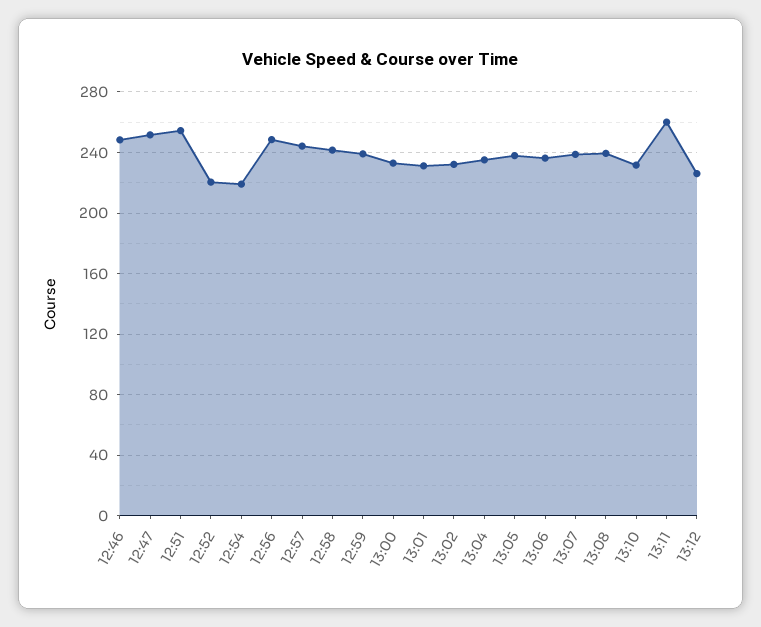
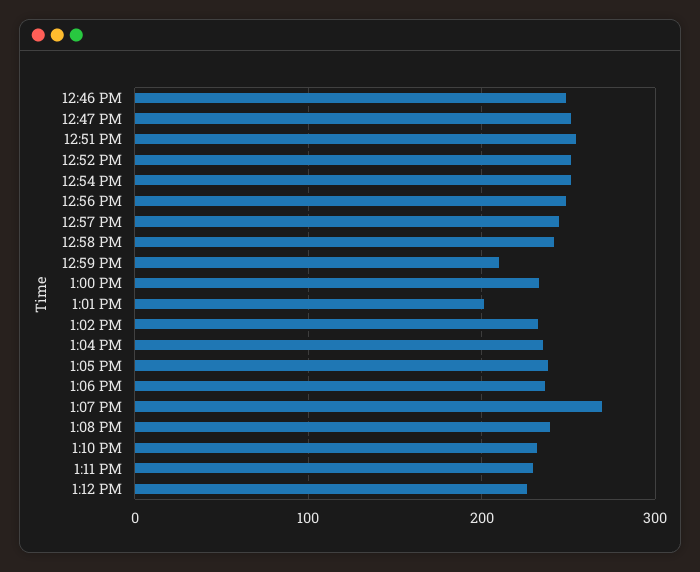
12:52: 220 -> 250
12:54: 220 -> 250
12:59: 240 -> 210
13:01: 230 -> 200
13:07: 240 -> 270
13:11: 260 -> 230

